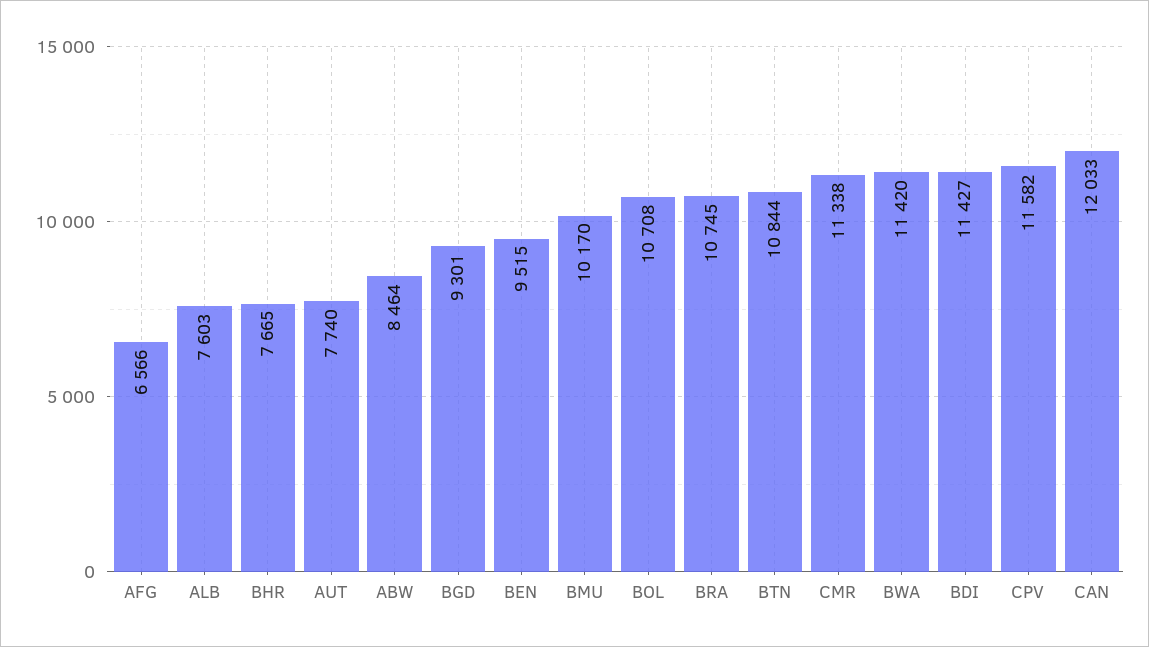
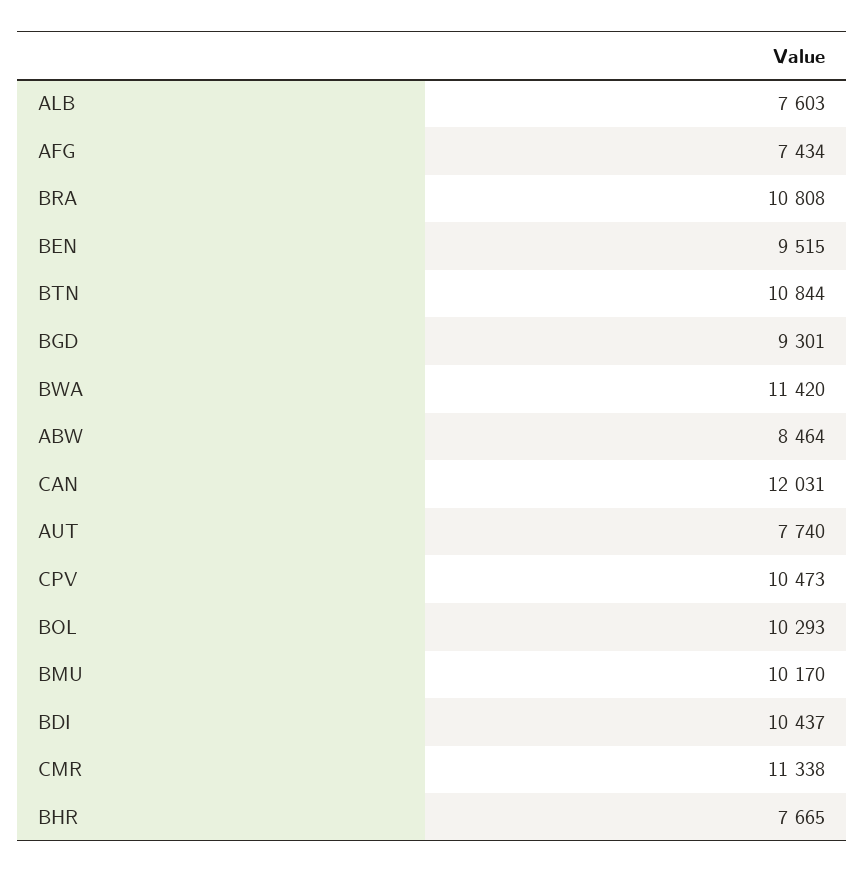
AFG: 6566 -> 7434
BOL: 10708 -> 10293
BRA: 10745 -> 10808
BDI: 11427 -> 10437
CPV: 11582 -> 10473
CAN: 12033 -> 12031

